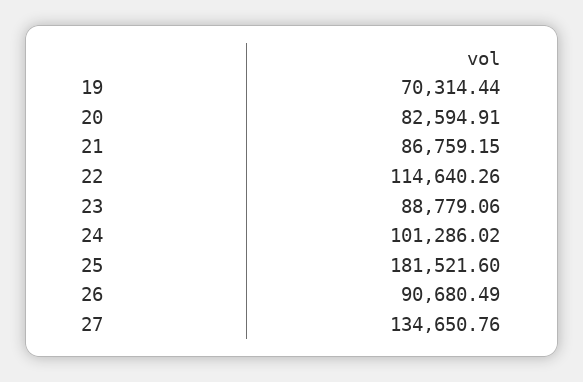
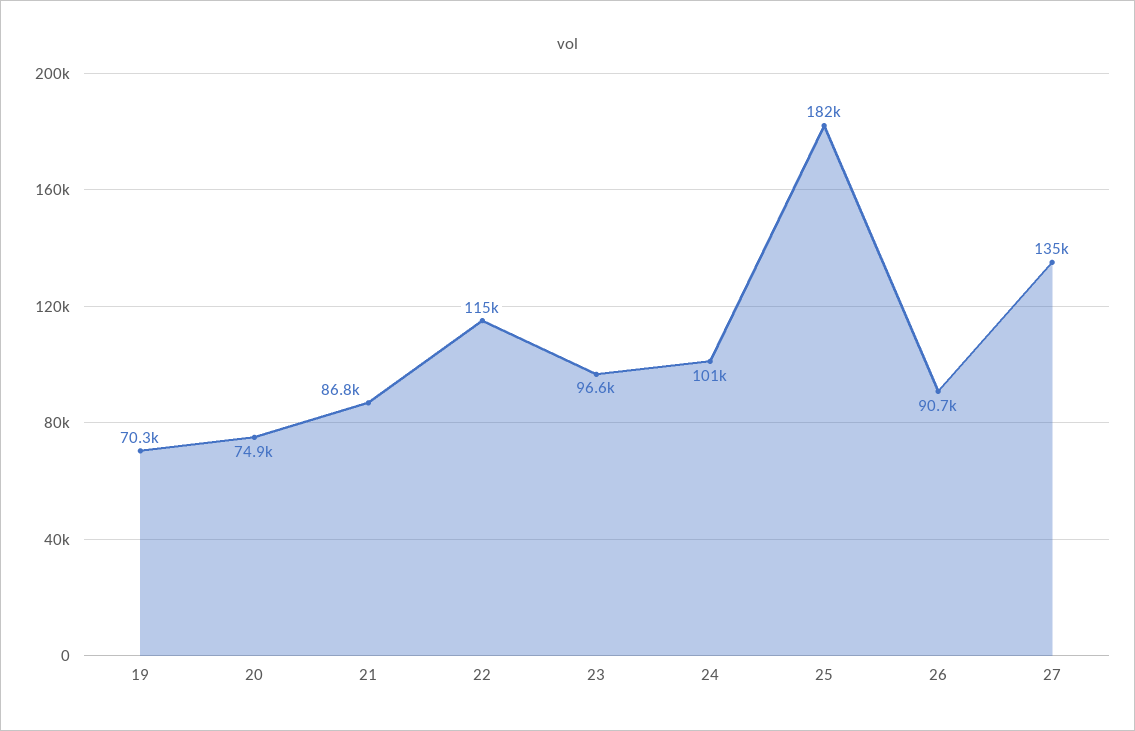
20: 82594.91 -> 74900
23: 88779.06 -> 96600

